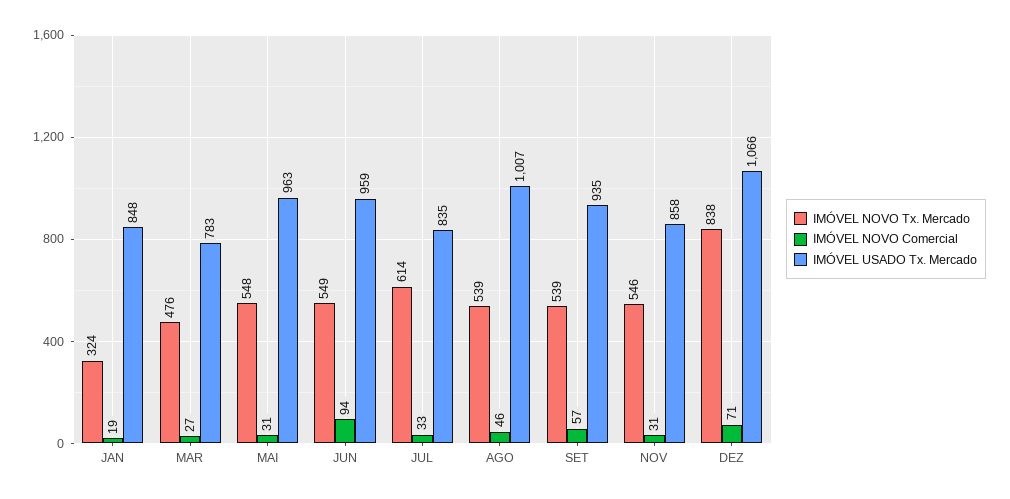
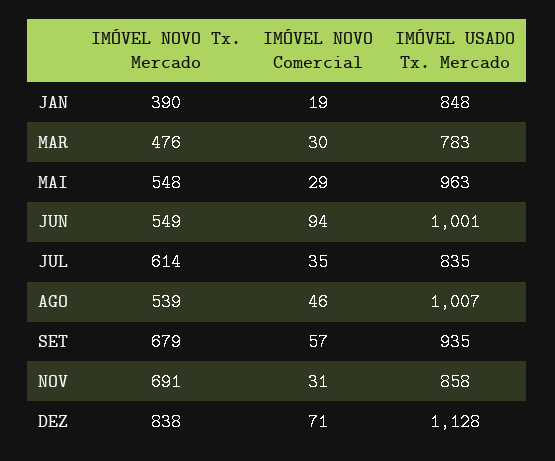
IMÓVEL NOVO Tx. Mercado, JAN: 324 -> 390
IMÓVEL NOVO Comercial, MAR: 27 -> 30
IMÓVEL NOVO Comercial, MAI: 31 -> 29
IMÓVEL USADO Tx. Mercado, JUN: 959 -> 1001
IMÓVEL NOVO Comercial, JUL: 33 -> 35
IMÓVEL NOVO Tx. Mercado, SET: 539 -> 679
IMÓVEL NOVO Tx. Mercado, NOV: 546 -> 691
IMÓVEL USADO Tx. Mercado, DEZ: 1066 -> 1128

